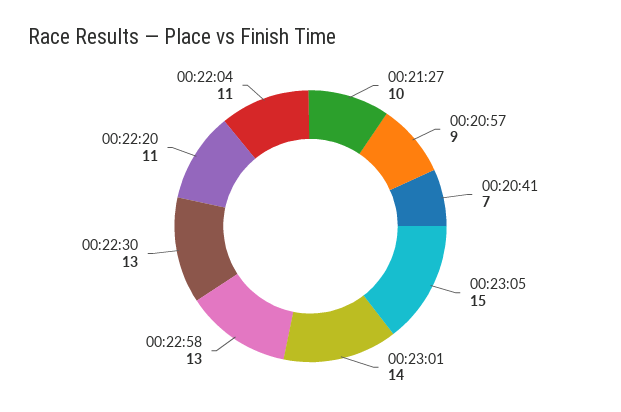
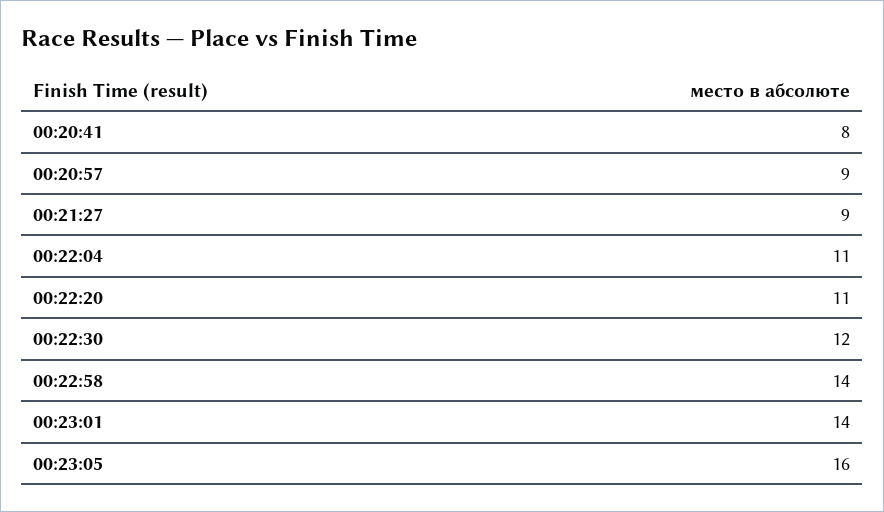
00:21:27: 10 -> 9
00:20:41: 7 -> 8
00:23:05: 15 -> 16
00:22:58: 13 -> 14
00:22:30: 13 -> 12

